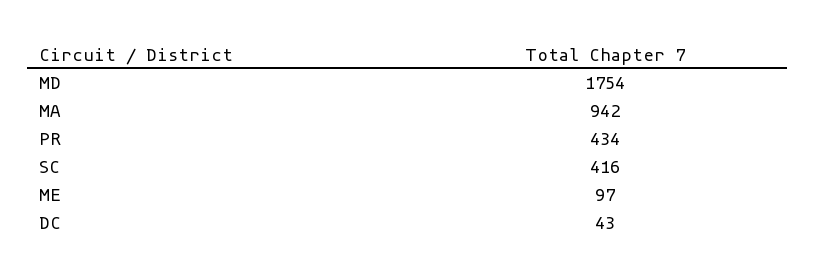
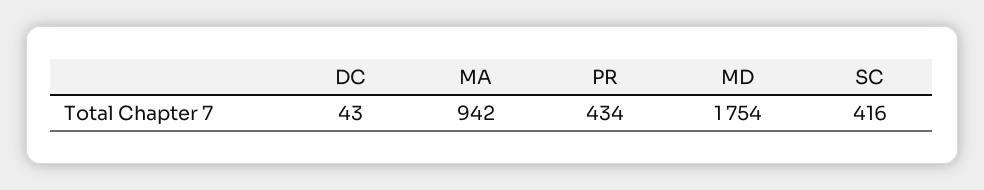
ME: 97 -> none

